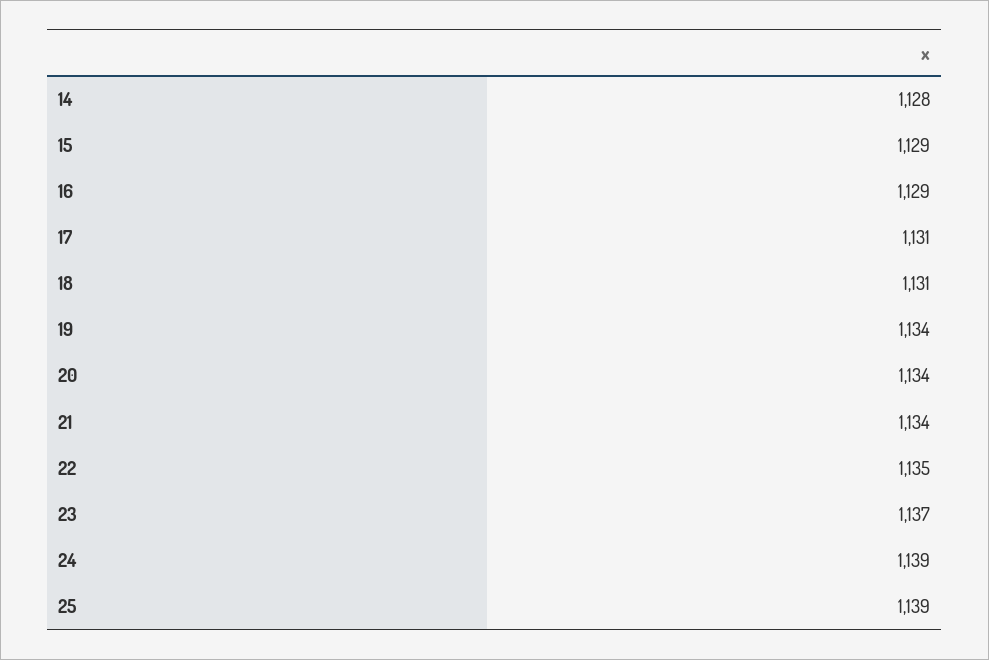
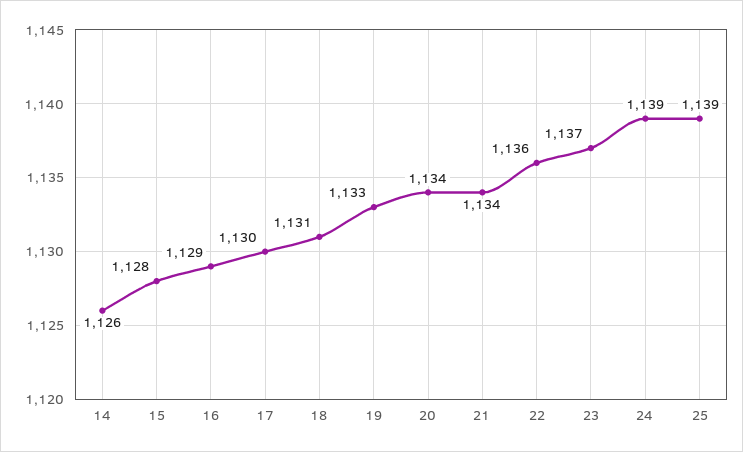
14: 1128 -> 1126
15: 1129 -> 1128
17: 1131 -> 1130
19: 1134 -> 1133
22: 1135 -> 1136

